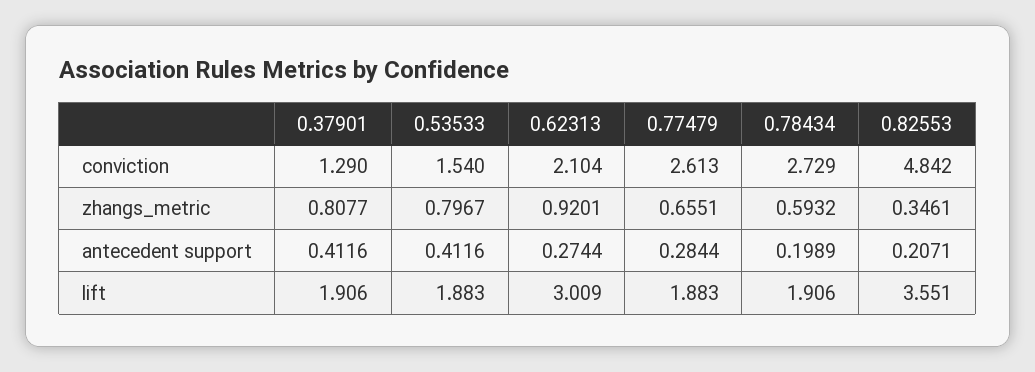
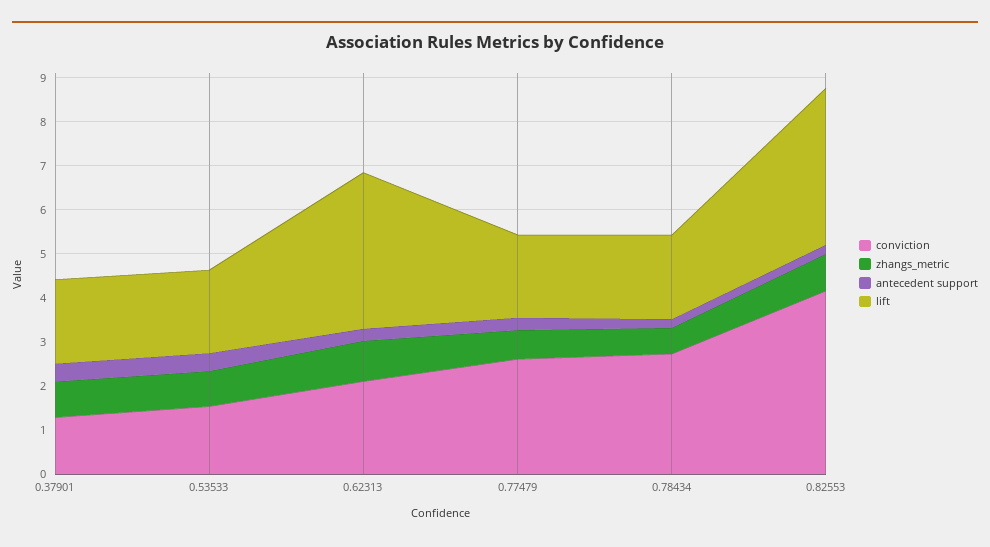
conviction, 0.82553: 4.842 -> 4.2
zhangs_metric, 0.82553: 0.3461 -> 0.8
lift, 0.62313: 3.009 -> 3.6

